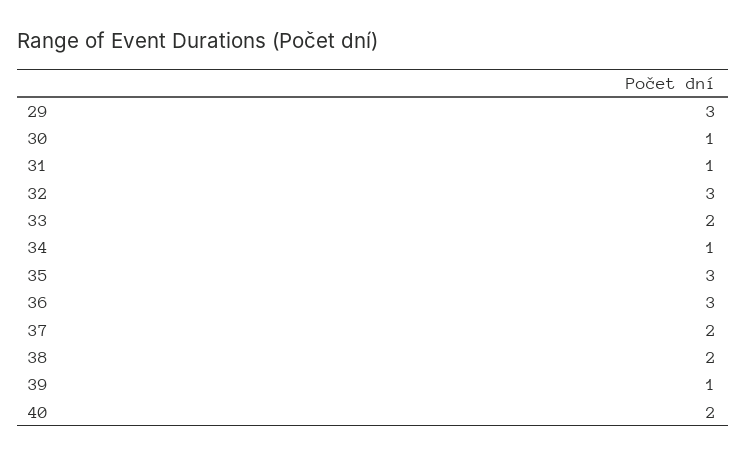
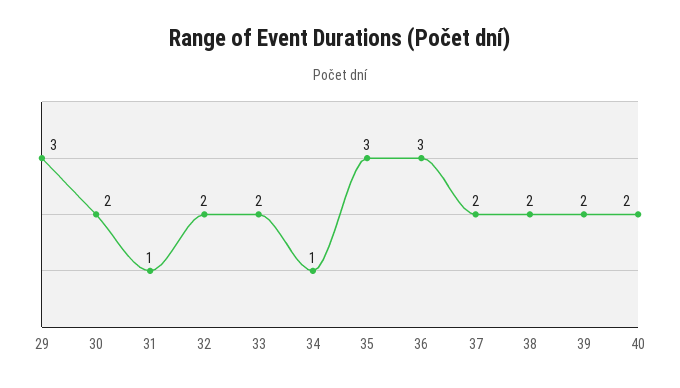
30: 1 -> 2
32: 3 -> 2
39: 1 -> 2

